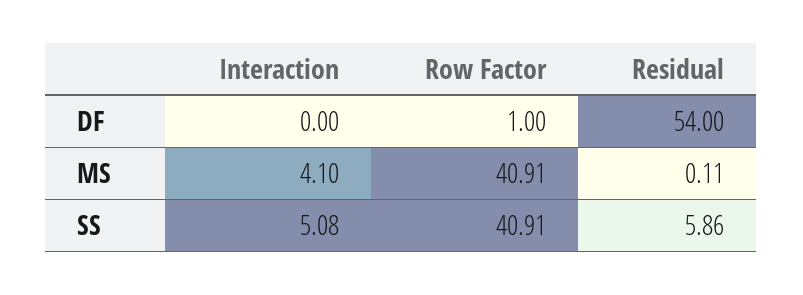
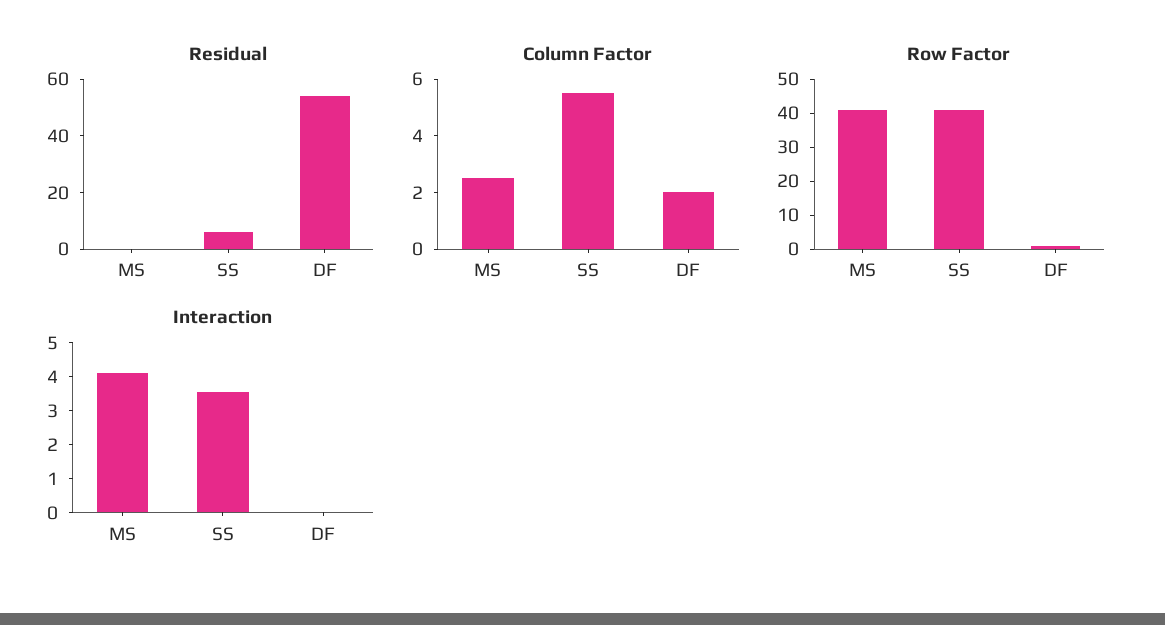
Interaction, SS: 5.08 -> 3.5
Column Factor, MS: none -> 2.5
Column Factor, SS: none -> 5.5
Column Factor, DF: none -> 2

